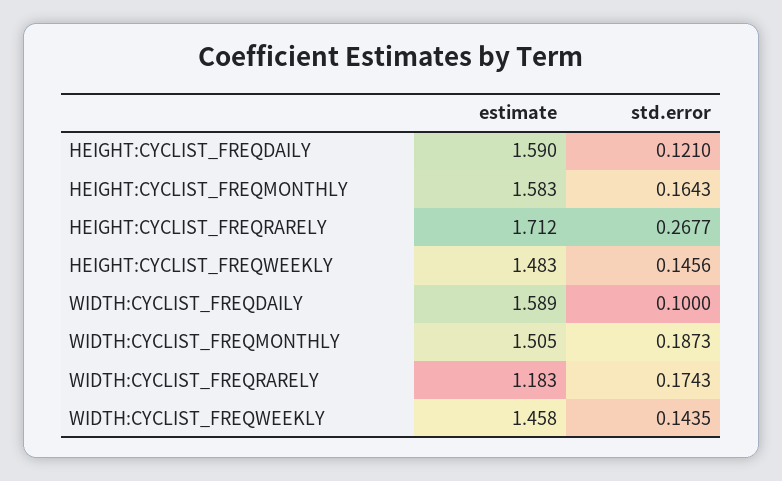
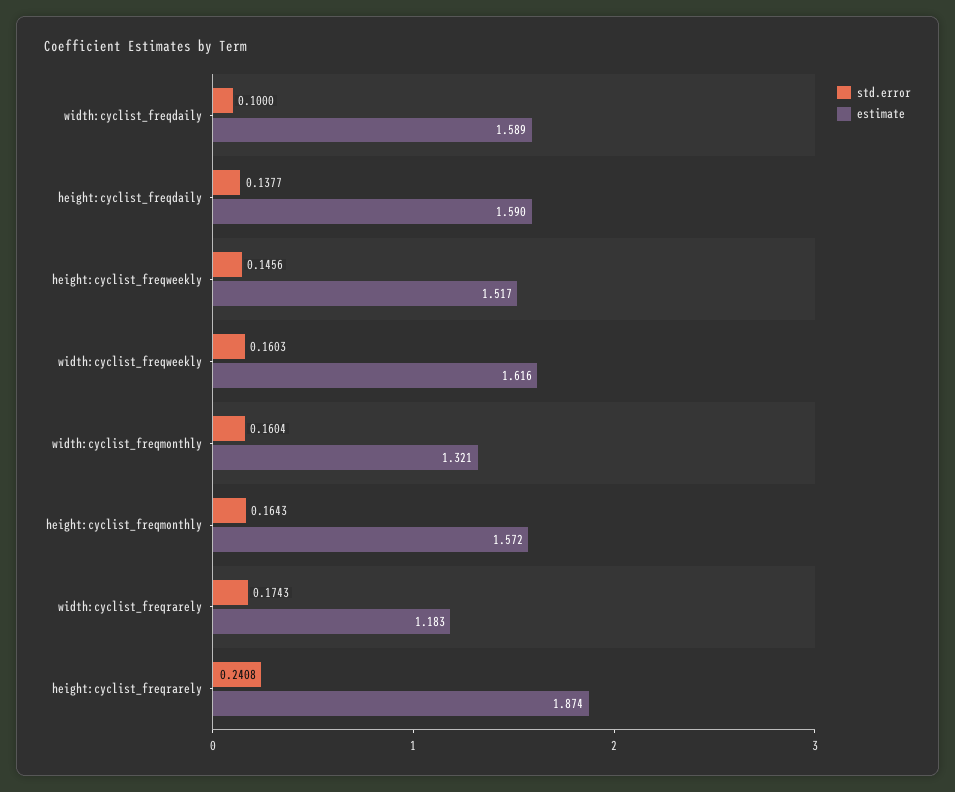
std.error, HEIGHT:CYCLIST_FREQDAILY: 0.121 -> 0.1377
estimate, HEIGHT:CYCLIST_FREQMONTHLY: 1.583 -> 1.572
estimate, HEIGHT:CYCLIST_FREQRARELY: 1.712 -> 1.874
std.error, HEIGHT:CYCLIST_FREQRARELY: 0.2677 -> 0.2408
estimate, HEIGHT:CYCLIST_FREQWEEKLY: 1.483 -> 1.517
estimate, WIDTH:CYCLIST_FREQMONTHLY: 1.505 -> 1.321
std.error, WIDTH:CYCLIST_FREQMONTHLY: 0.1873 -> 0.1604
estimate, WIDTH:CYCLIST_FREQWEEKLY: 1.458 -> 1.616
std.error, WIDTH:CYCLIST_FREQWEEKLY: 0.1435 -> 0.1603

